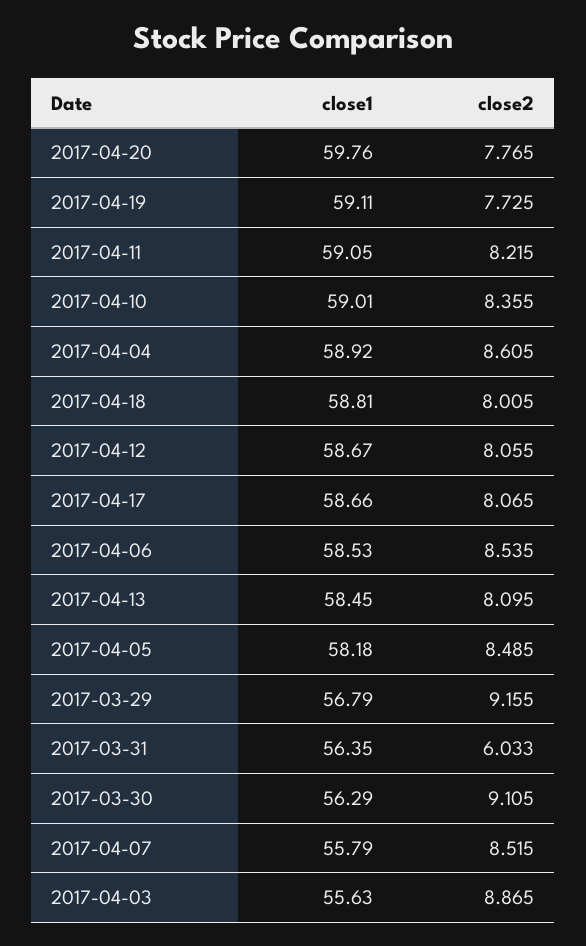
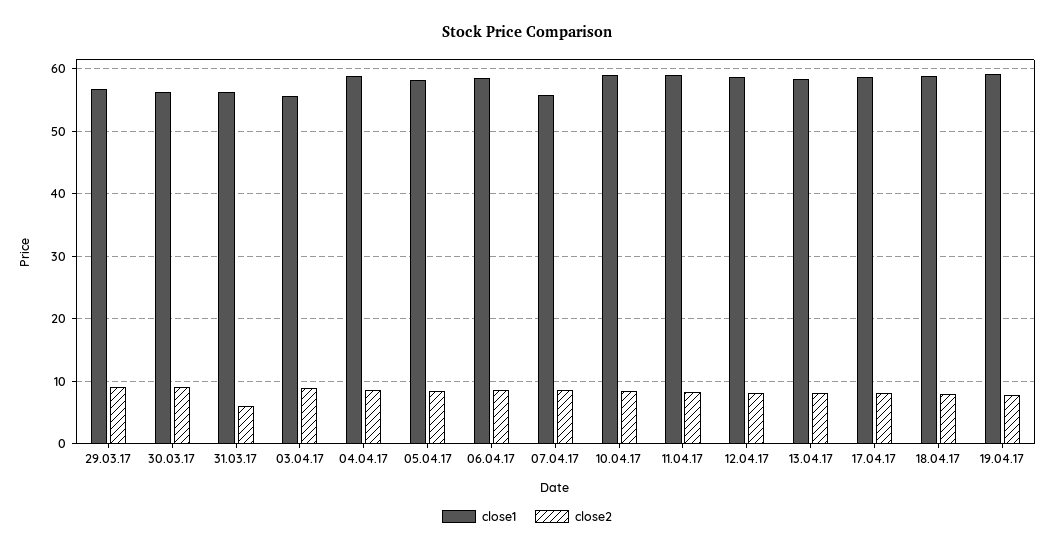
close1, 2017-04-20: 59.76 -> none
close2, 2017-04-20: 7.765 -> none

